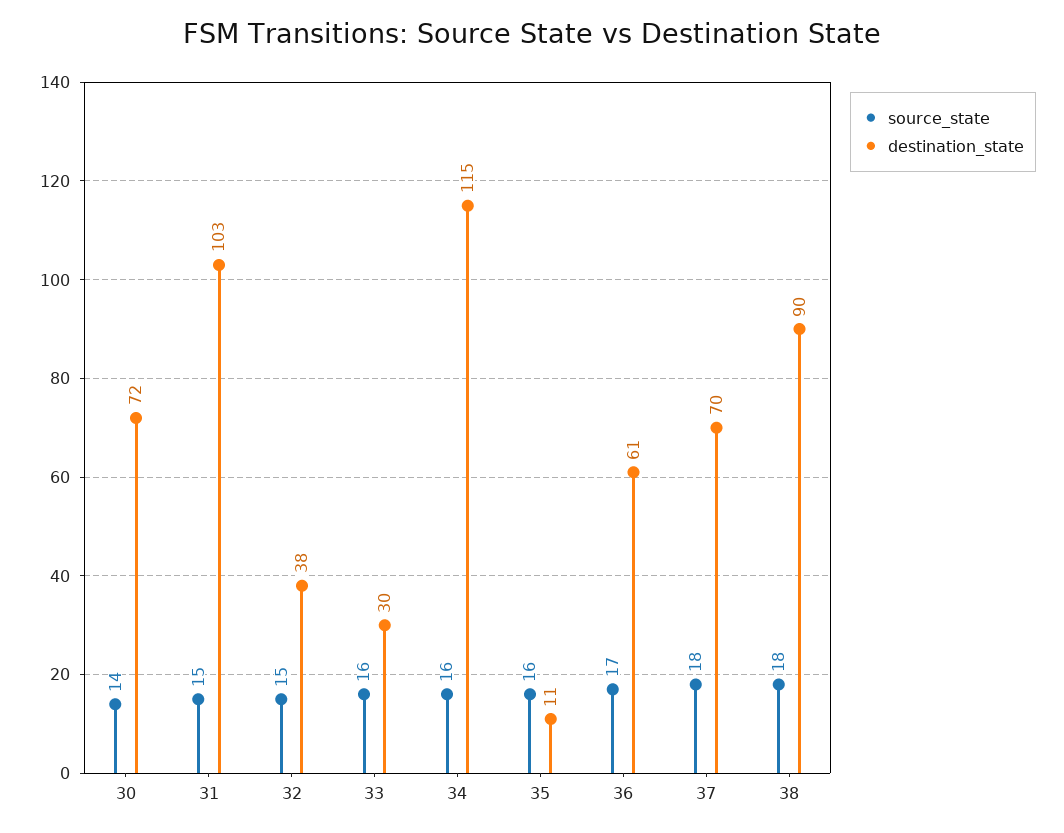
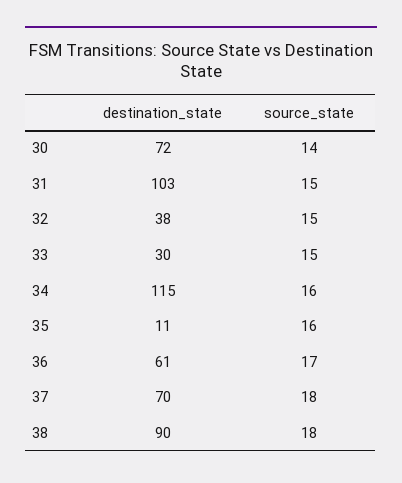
source_state, 33: 16 -> 15

